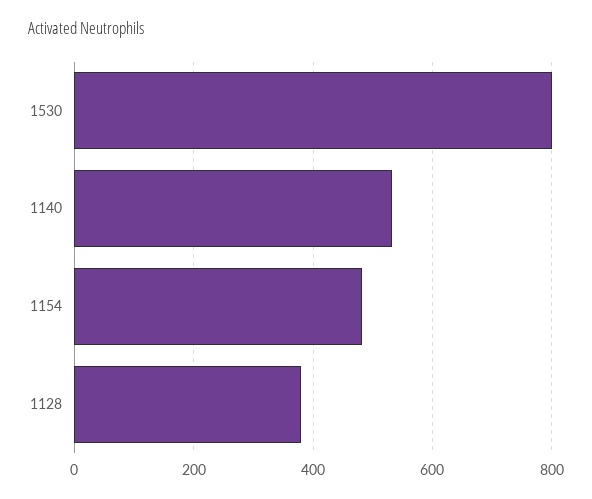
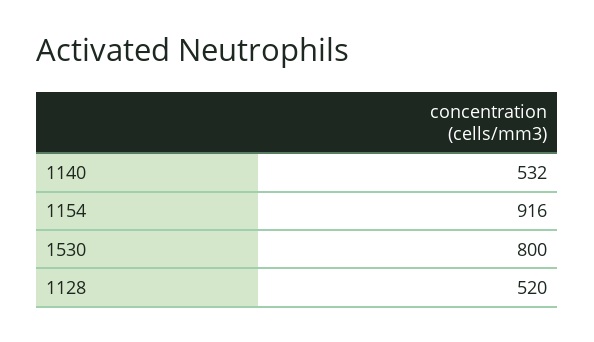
1154: 480 -> 916
1128: 380 -> 520

